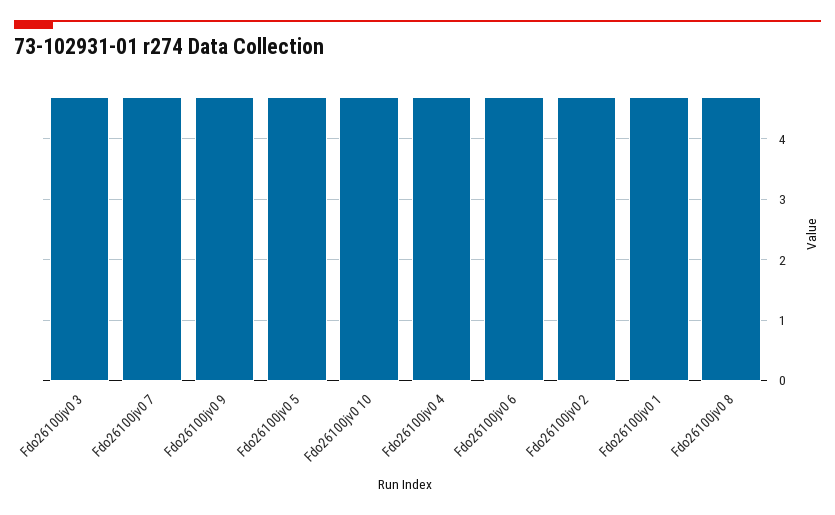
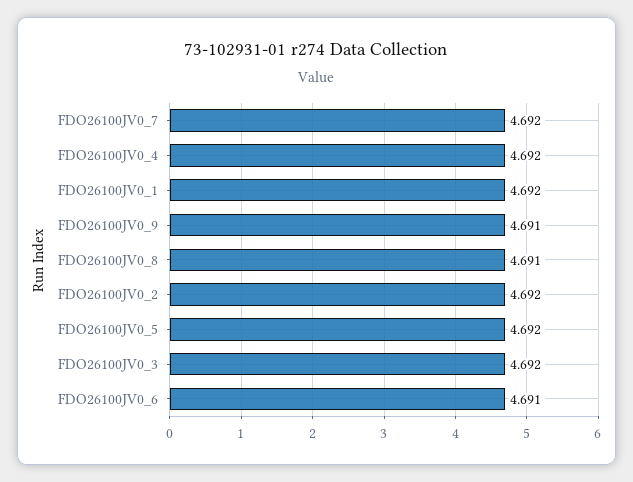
Fdo26100jv0 10: 4.7 -> none

